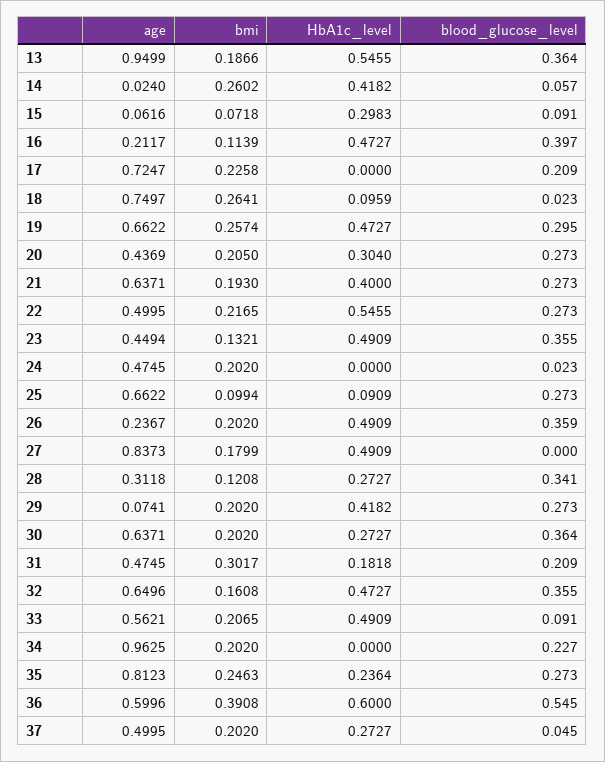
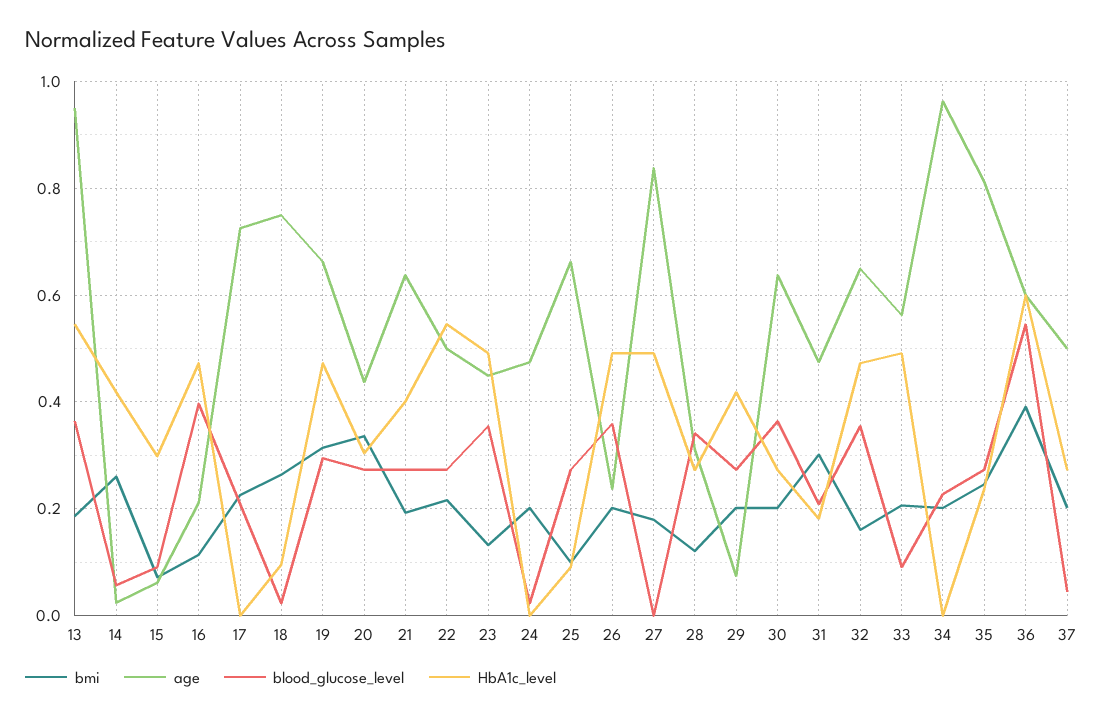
bmi, 19: 0.2574 -> 0.32
bmi, 20: 0.205 -> 0.34

